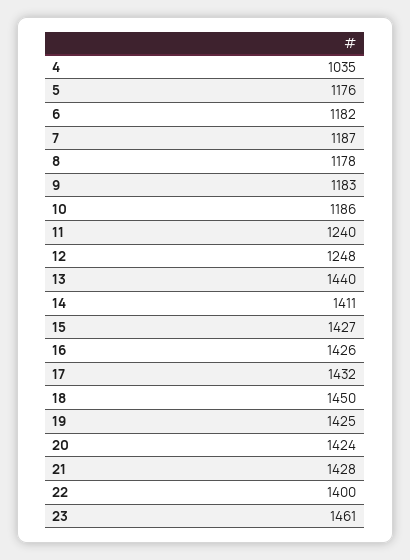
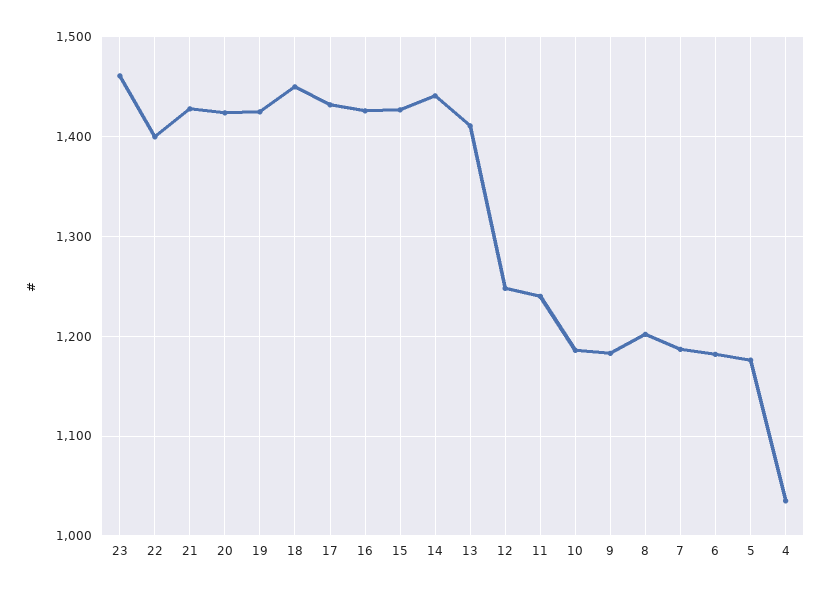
8: 1178 -> 1200
13: 1440 -> 1410
14: 1411 -> 1440

